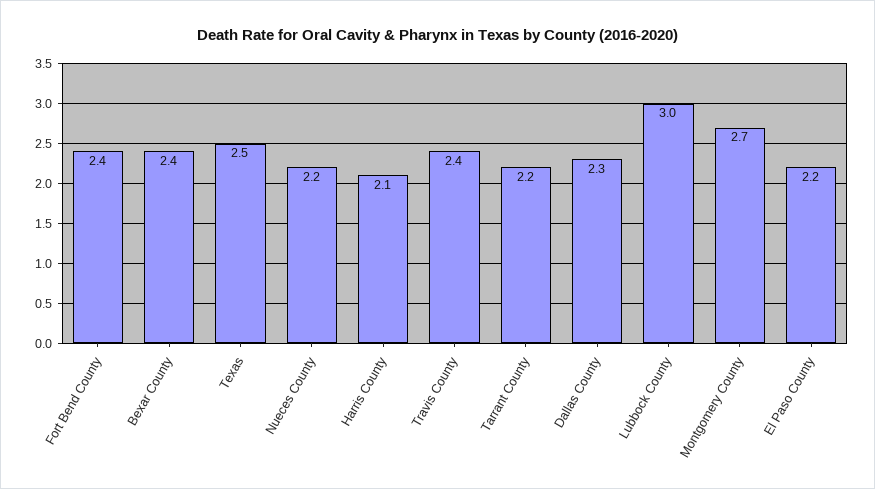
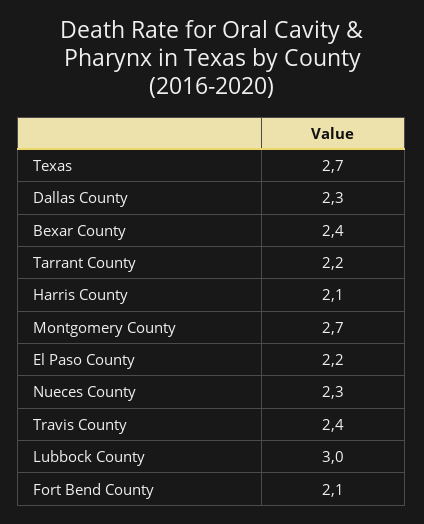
Fort Bend County: 2.4 -> 2.1
Texas: 2.5 -> 2.7
Nueces County: 2.2 -> 2.3

